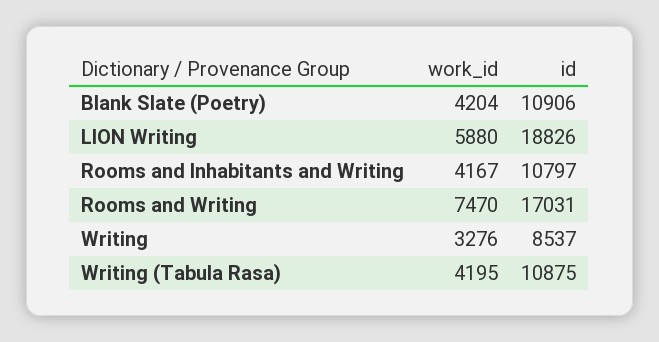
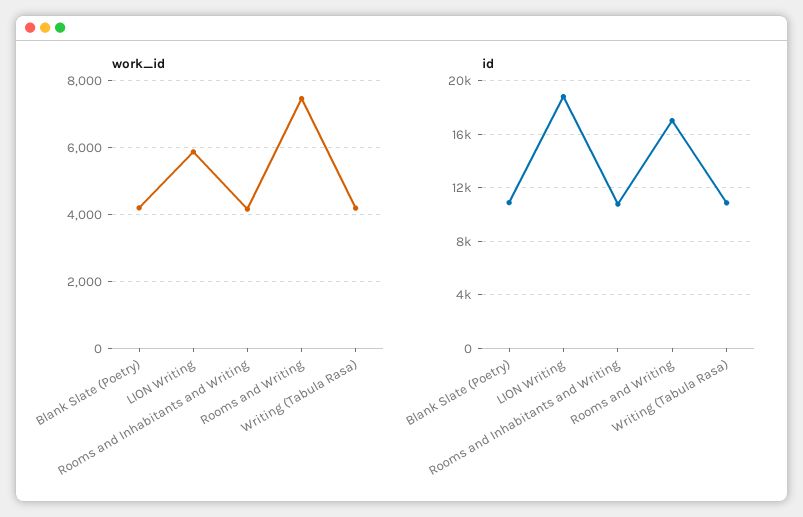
work_id, Writing: 3276 -> none
id, Writing: 8537 -> none

